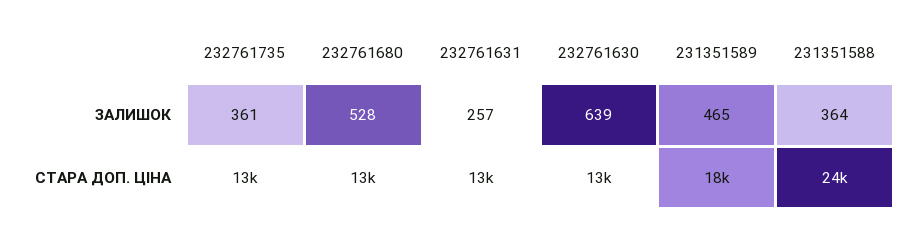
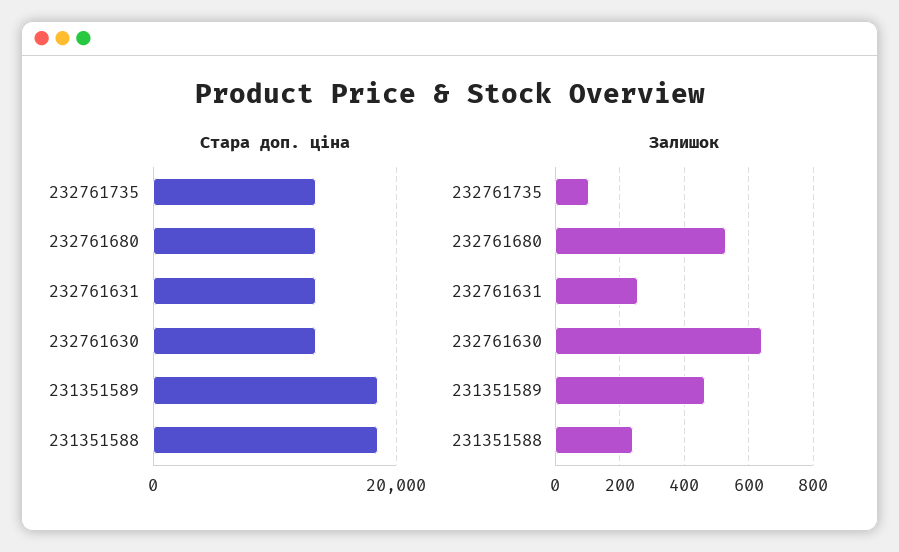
ЗАЛИШОК, 232761735: 361 -> 100
ЗАЛИШОК, 231351588: 364 -> 240
СТАРА ДОП. ЦІНА, 231351588: 24000 -> 18000

